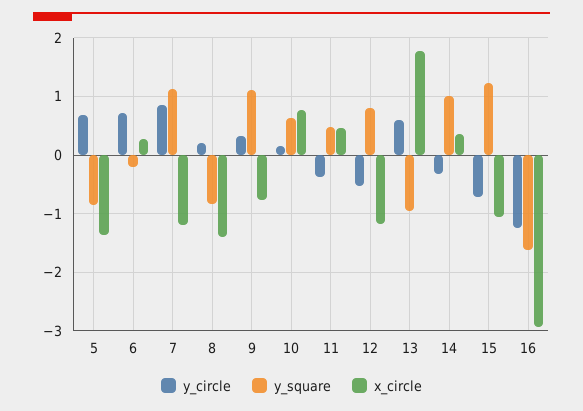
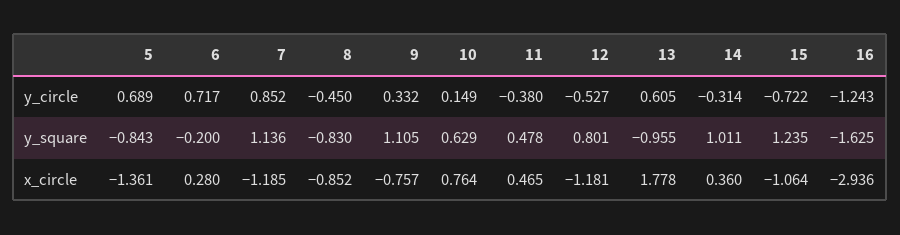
y_circle, 8: 0.2 -> -0.45
x_circle, 8: -1.4 -> -0.852

